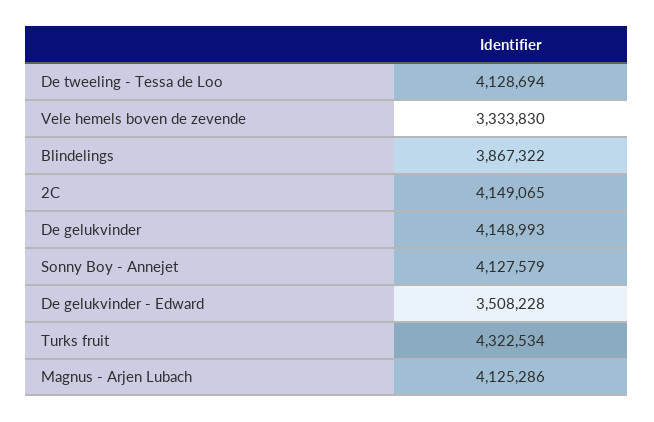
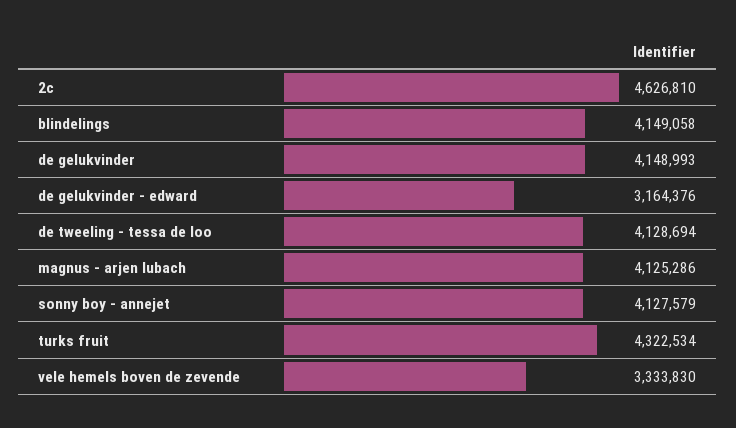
Blindelings: 3867322 -> 4149058
2C: 4149065 -> 4626810
De gelukvinder - Edward: 3508228 -> 3164376

